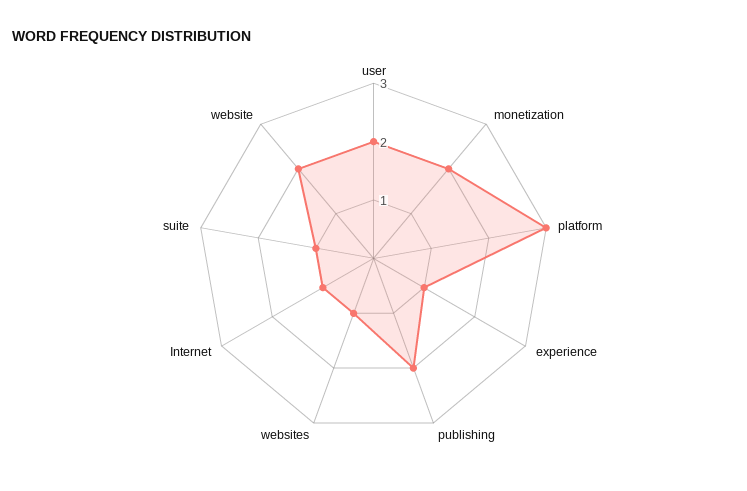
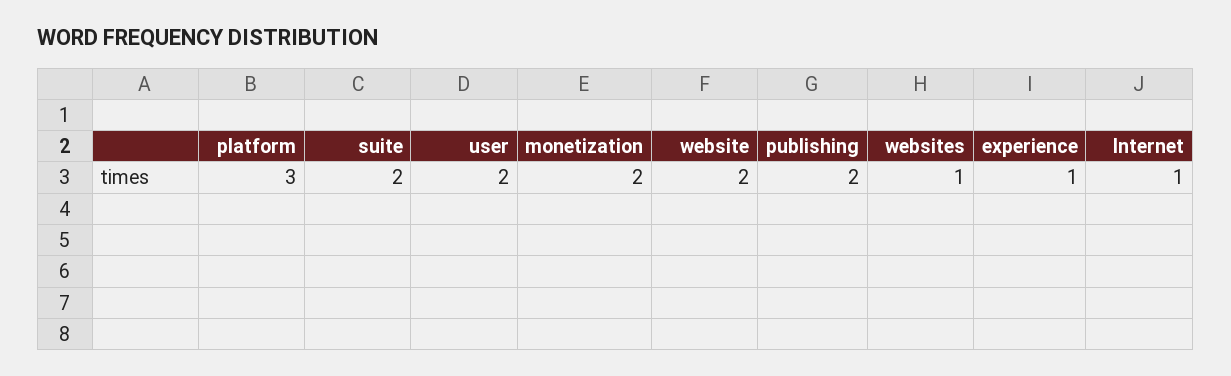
suite: 1 -> 2

